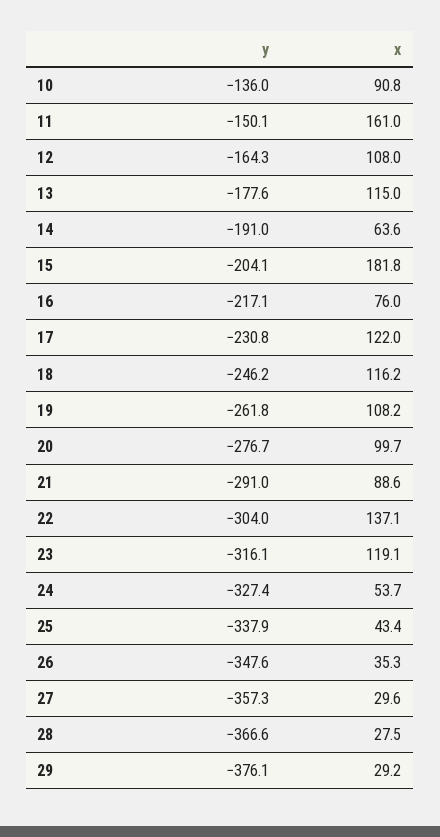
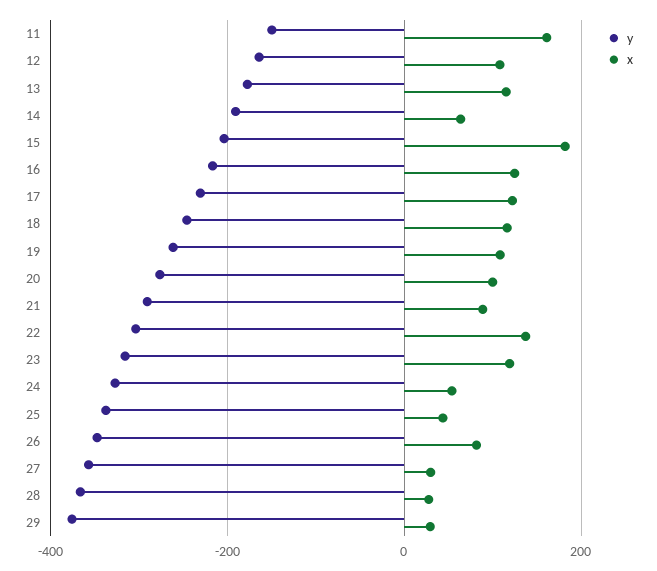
y, 10: -136 -> none
x, 10: 90.8 -> none
x, 16: 76 -> 120
x, 26: 35.3 -> 80

